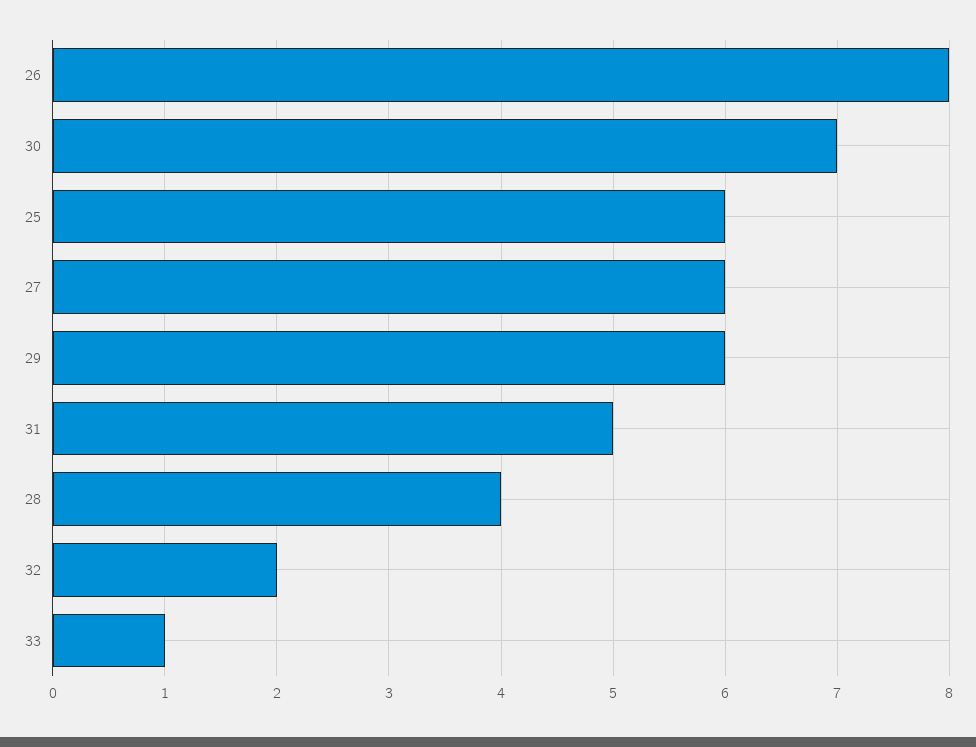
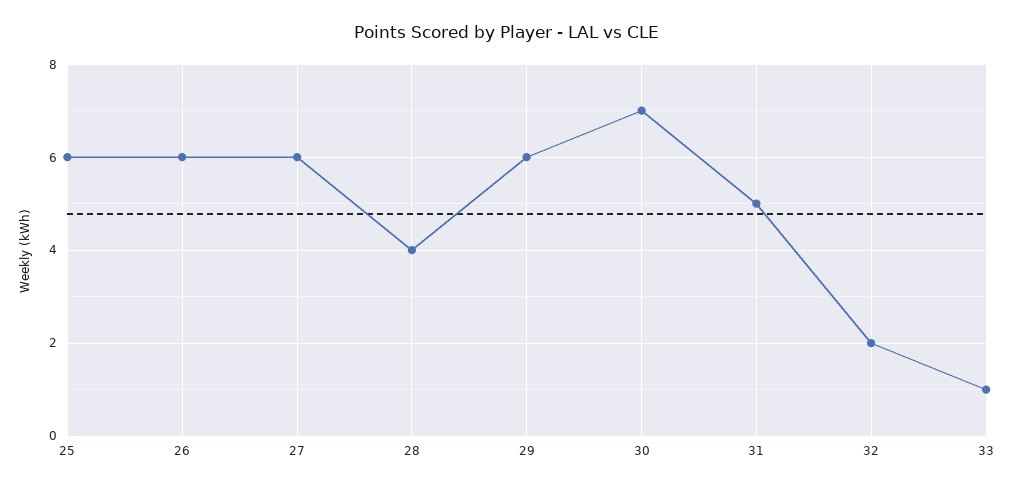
26: 8 -> 6

